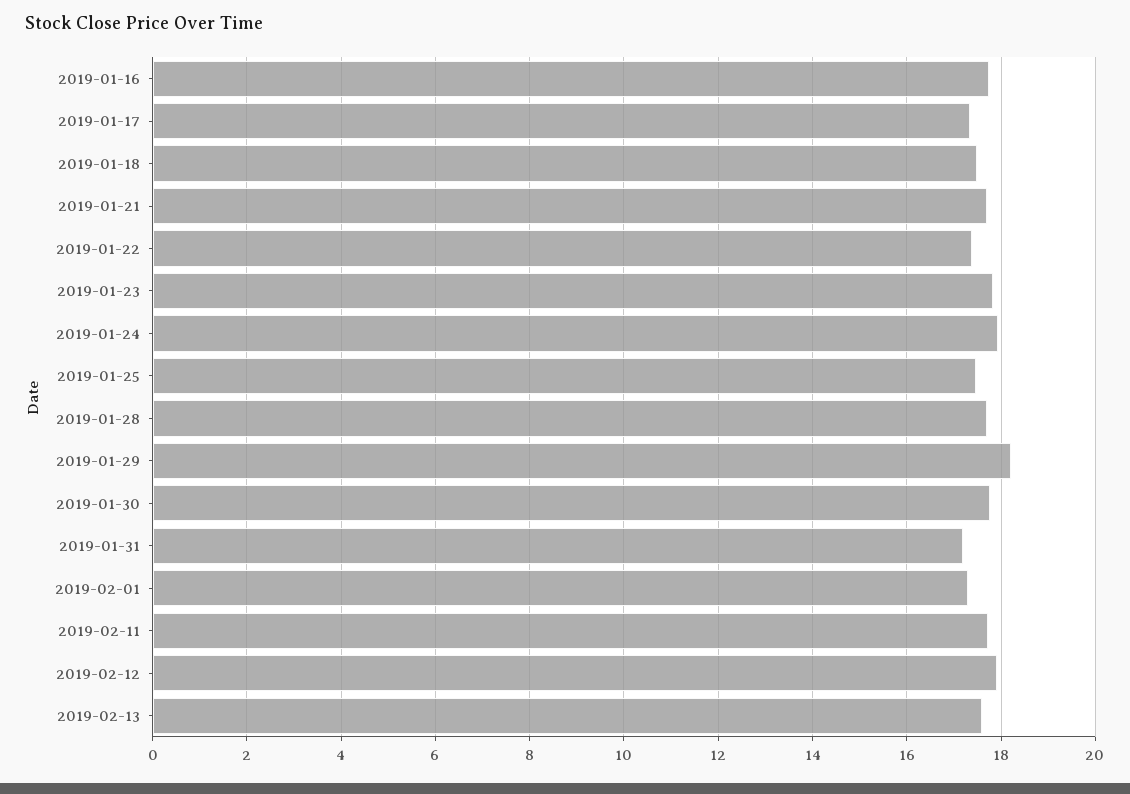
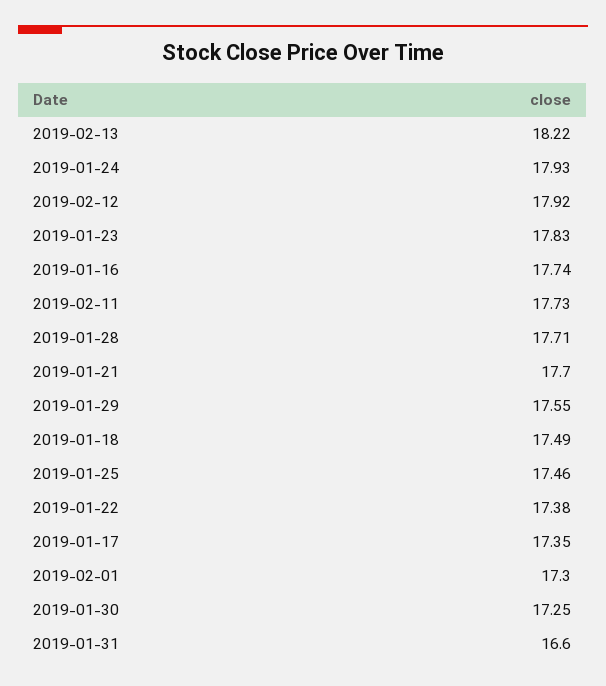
2019-01-29: 18.2 -> 17.55
2019-01-30: 17.8 -> 17.25
2019-01-31: 17.2 -> 16.6
2019-02-13: 17.6 -> 18.22

